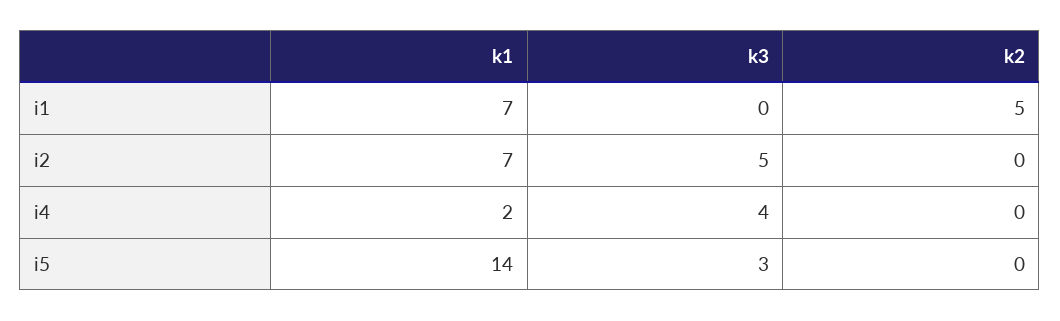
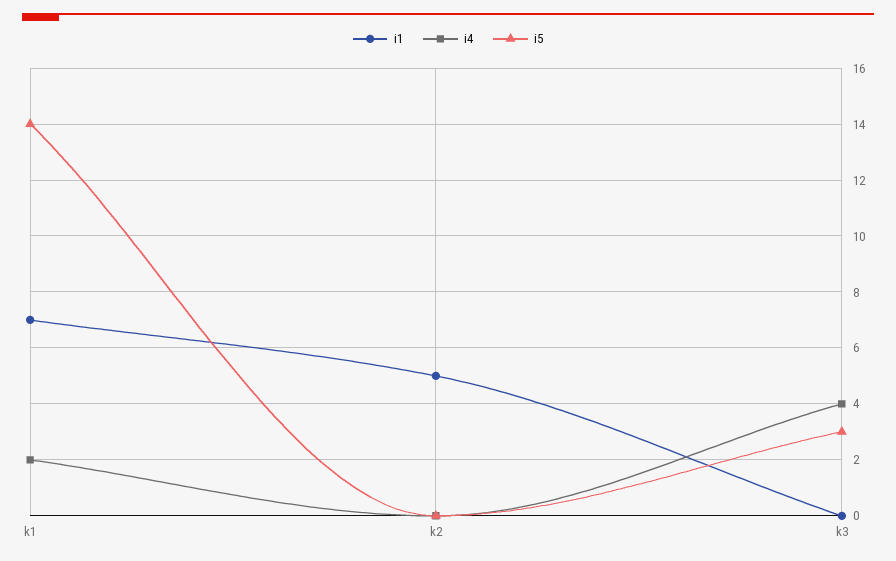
i2, k1: 7 -> none
i2, k3: 5 -> none
i2, k2: 0 -> none

